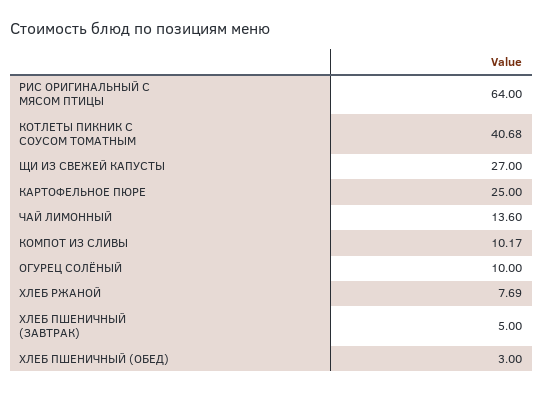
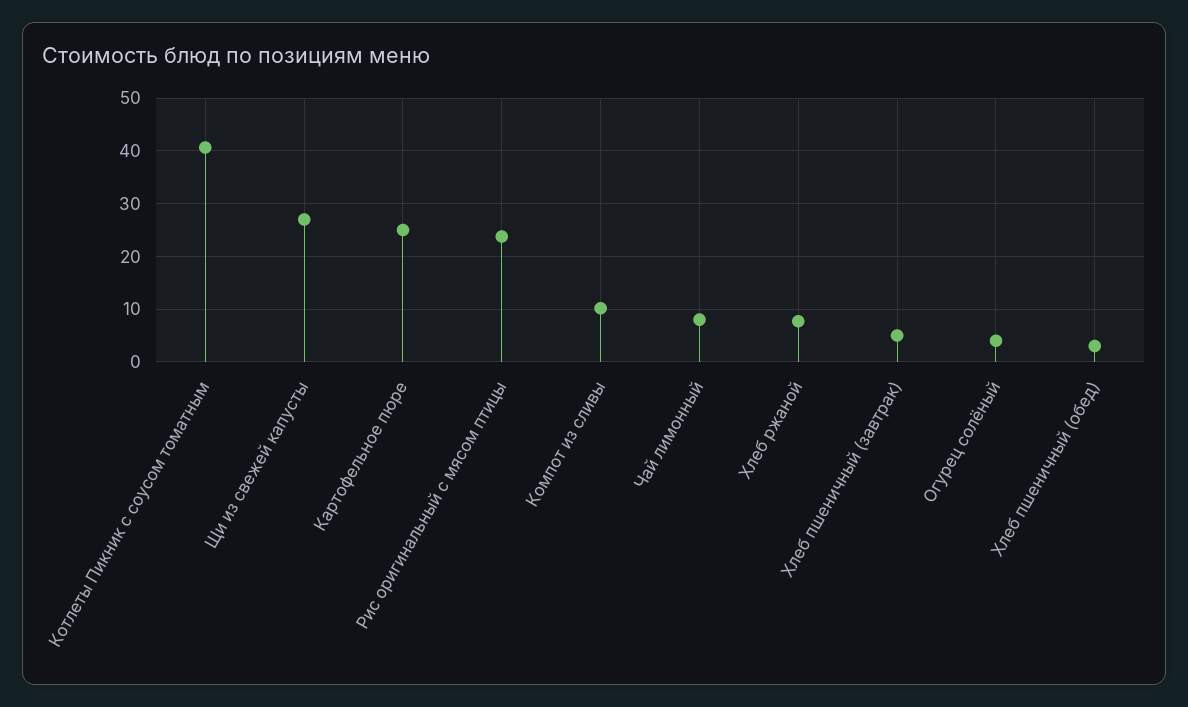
РИС ОРИГИНАЛЬНЫЙ С МЯСОМ ПТИЦЫ: 64 -> 24
ЧАЙ ЛИМОННЫЙ: 13.6 -> 8
ОГУРЕЦ СОЛЁНЫЙ: 10 -> 4

